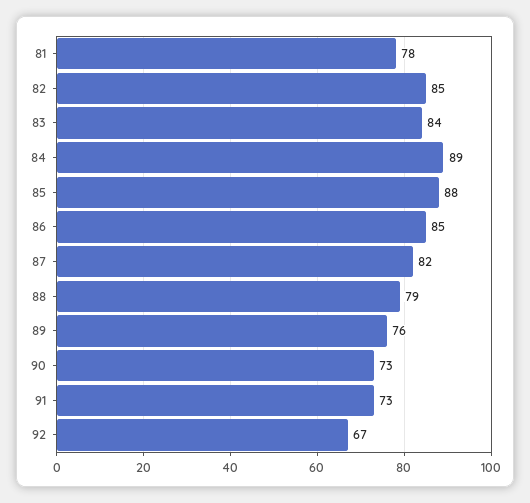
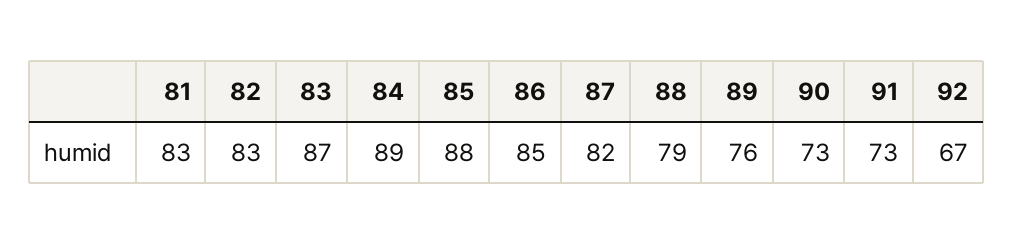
81: 78 -> 83
82: 85 -> 83
83: 84 -> 87

